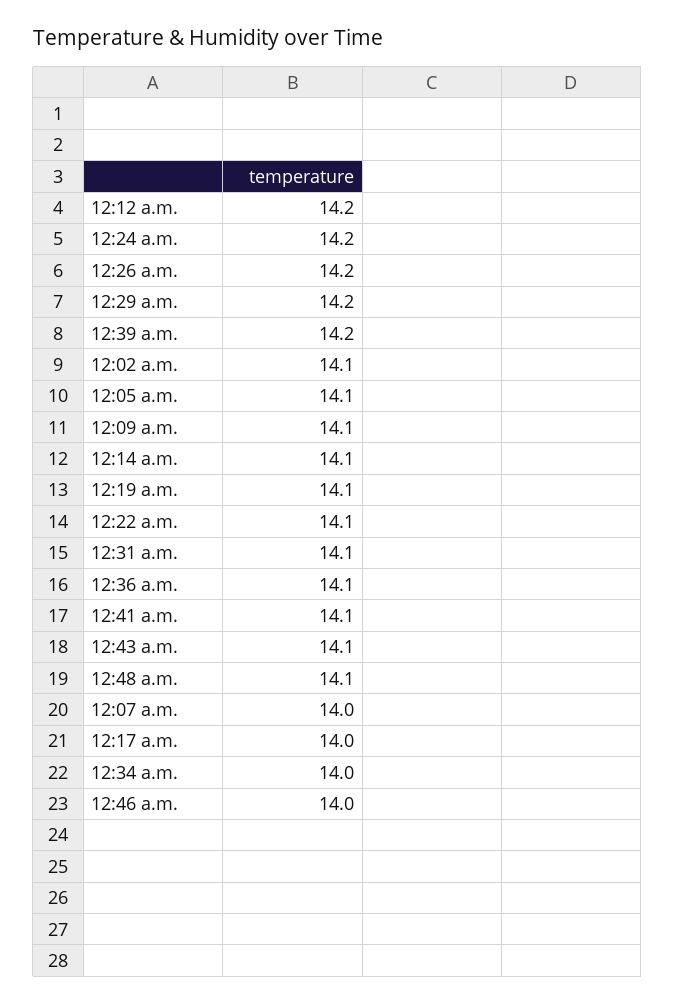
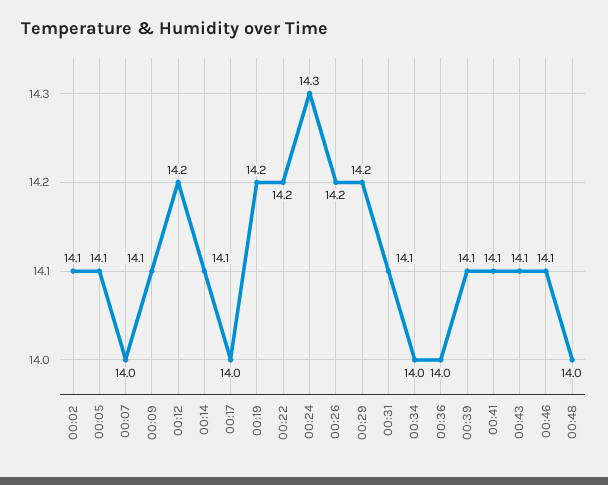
12:24 a.m.: 14.2 -> 14.3
12:39 a.m.: 14.2 -> 14.1
12:19 a.m.: 14.1 -> 14.2
12:22 a.m.: 14.1 -> 14.2
12:36 a.m.: 14.1 -> 14
12:48 a.m.: 14.1 -> 14
12:46 a.m.: 14 -> 14.1

